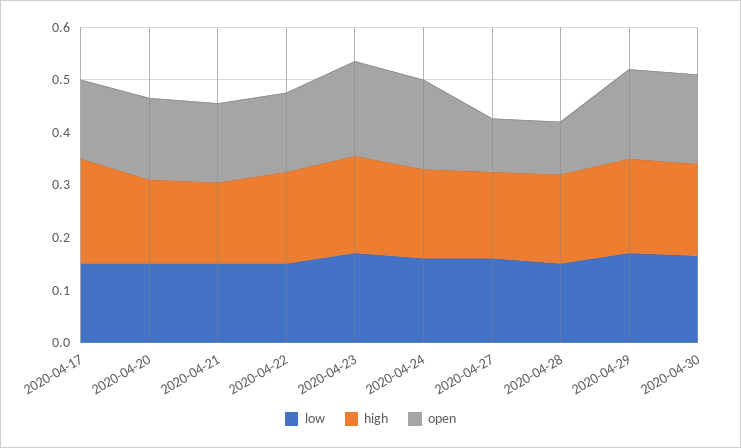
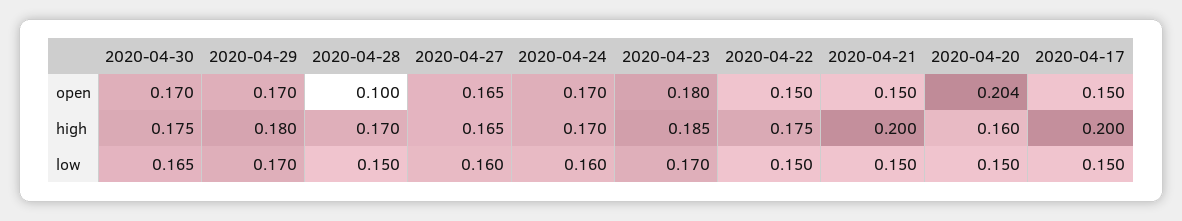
open, 2020-04-20: 0.16 -> 0.204
high, 2020-04-21: 0.16 -> 0.2
open, 2020-04-27: 0.1 -> 0.165

